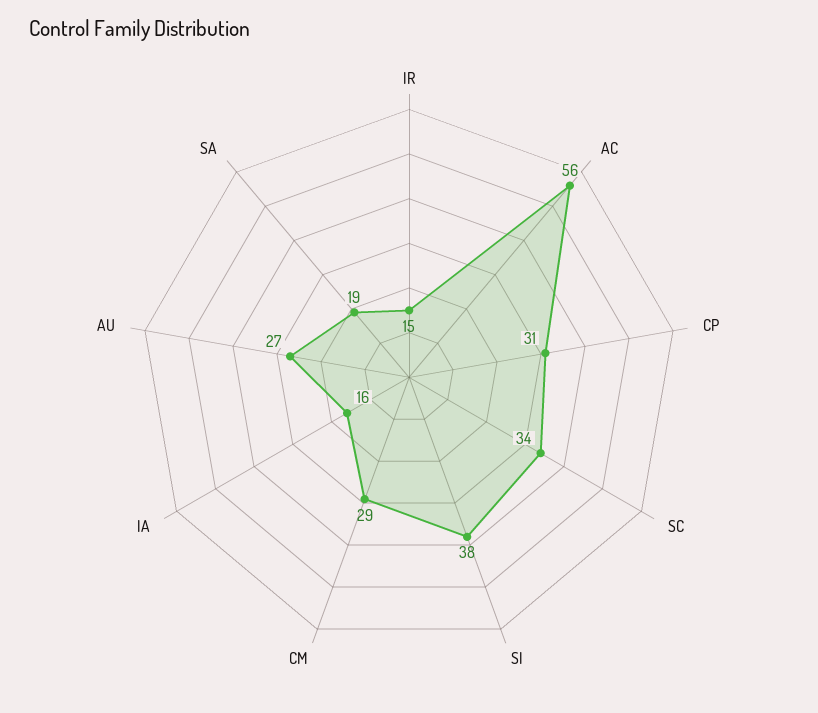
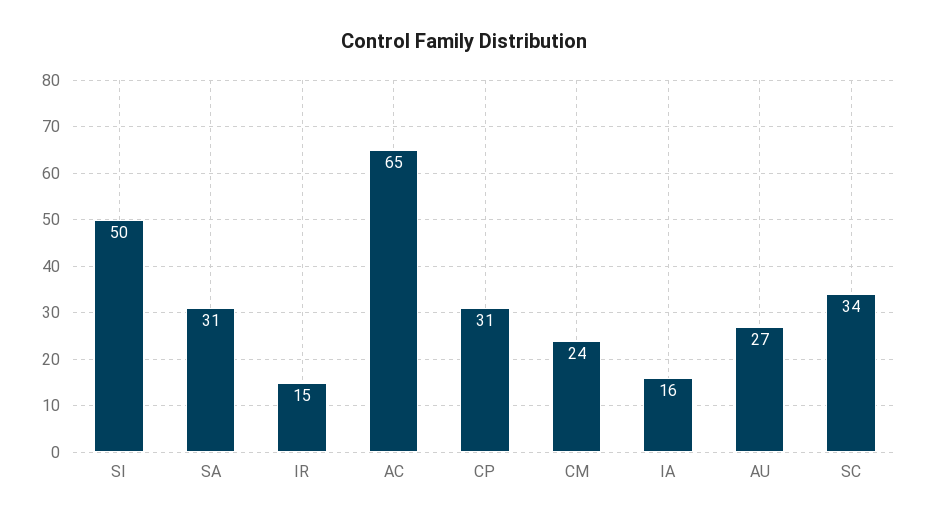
AC: 56 -> 65
SI: 38 -> 50
CM: 29 -> 24
SA: 19 -> 31

